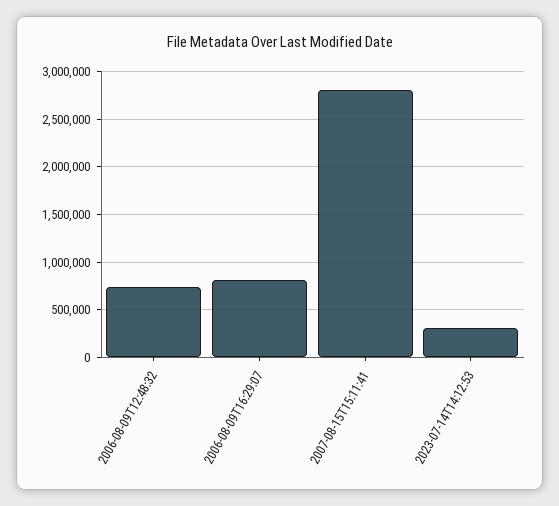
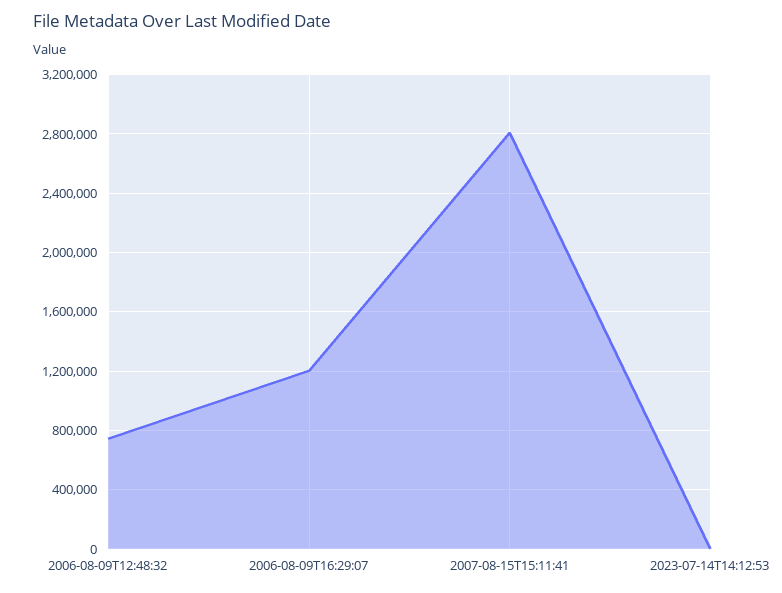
2006-08-09T16:29:07: 800000 -> 1200000
2023-07-14T14:12:53: 300000 -> 0

